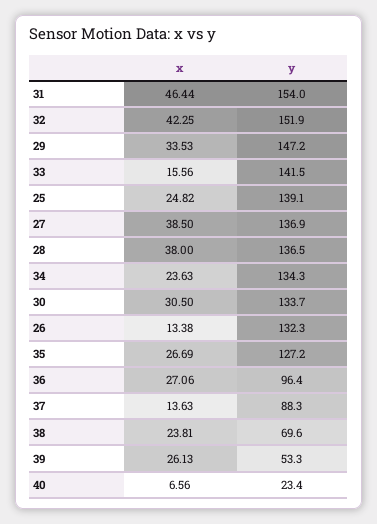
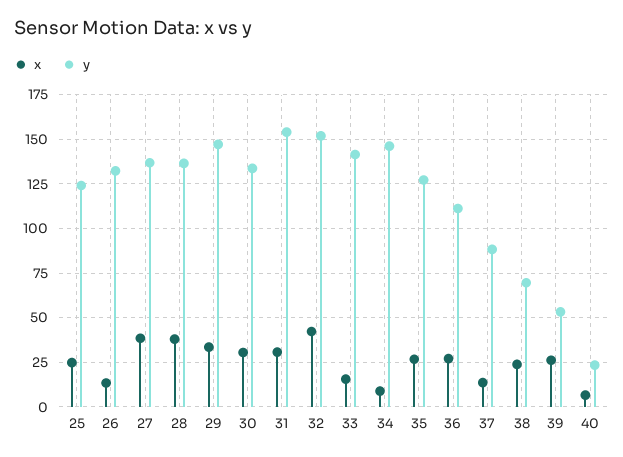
x, 31: 46.44 -> 30
y, 25: 139.1 -> 125
x, 34: 23.63 -> 10
y, 34: 134.3 -> 145
y, 36: 96.4 -> 110

